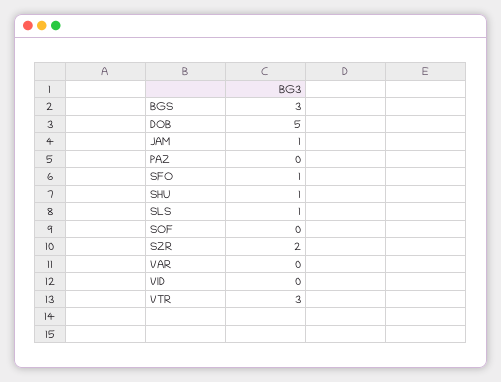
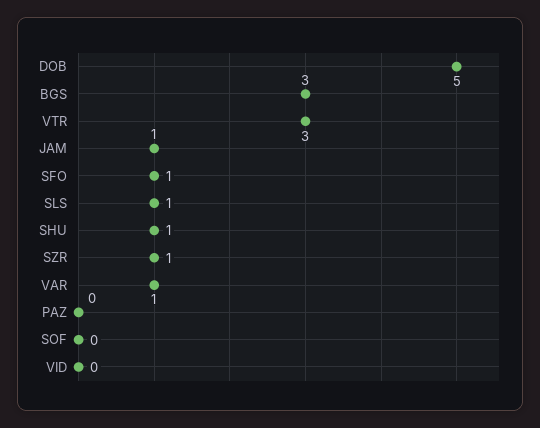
SZR: 2 -> 1
VAR: 0 -> 1

